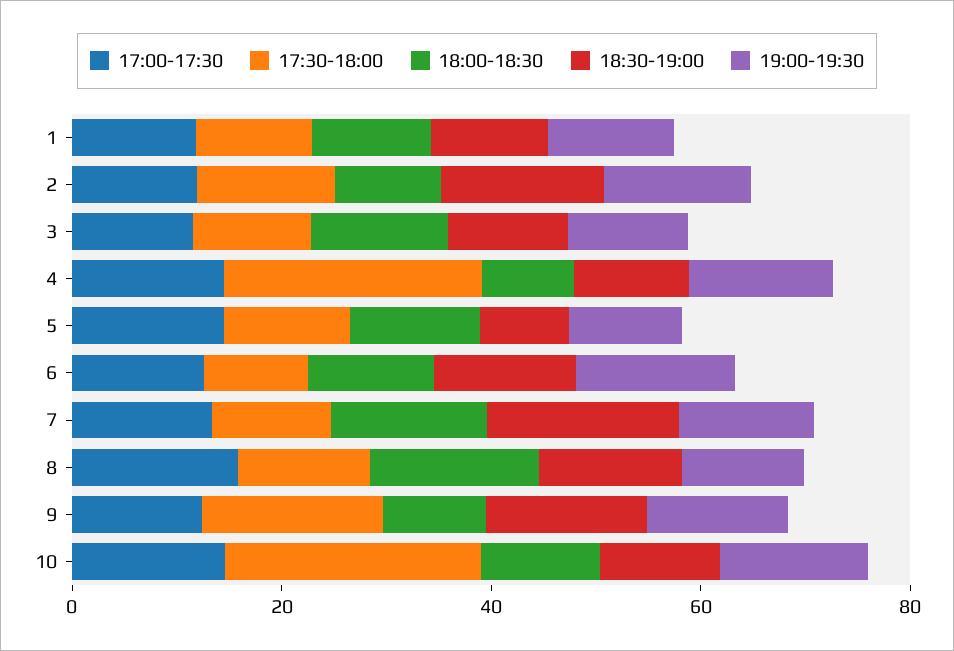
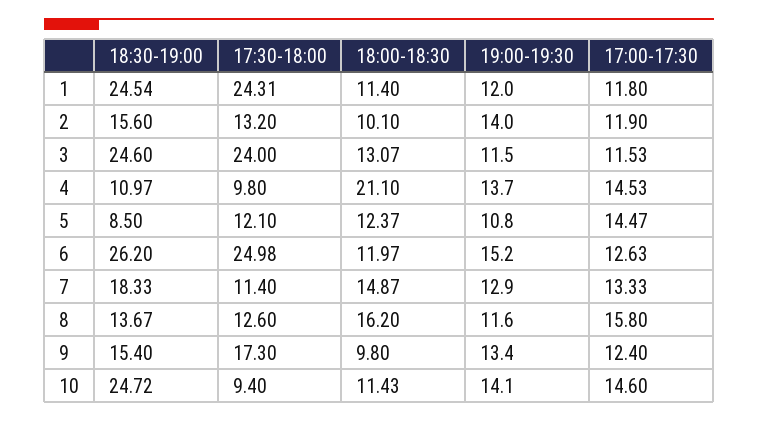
17:30-18:00, 1: 10 -> 24.31
18:30-19:00, 1: 10 -> 24.54
17:30-18:00, 3: 10 -> 24
18:30-19:00, 3: 10 -> 24.6
17:30-18:00, 4: 25 -> 9.8
18:00-18:30, 4: 10 -> 21.1
17:30-18:00, 6: 10 -> 24.98
18:30-19:00, 6: 15 -> 26.2
17:30-18:00, 10: 25 -> 9.4
18:30-19:00, 10: 10 -> 24.72

